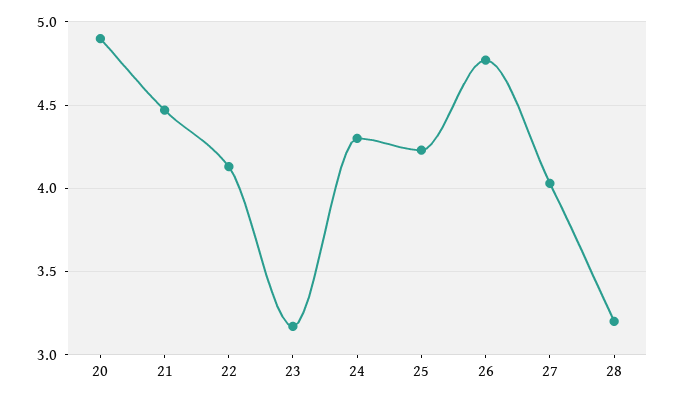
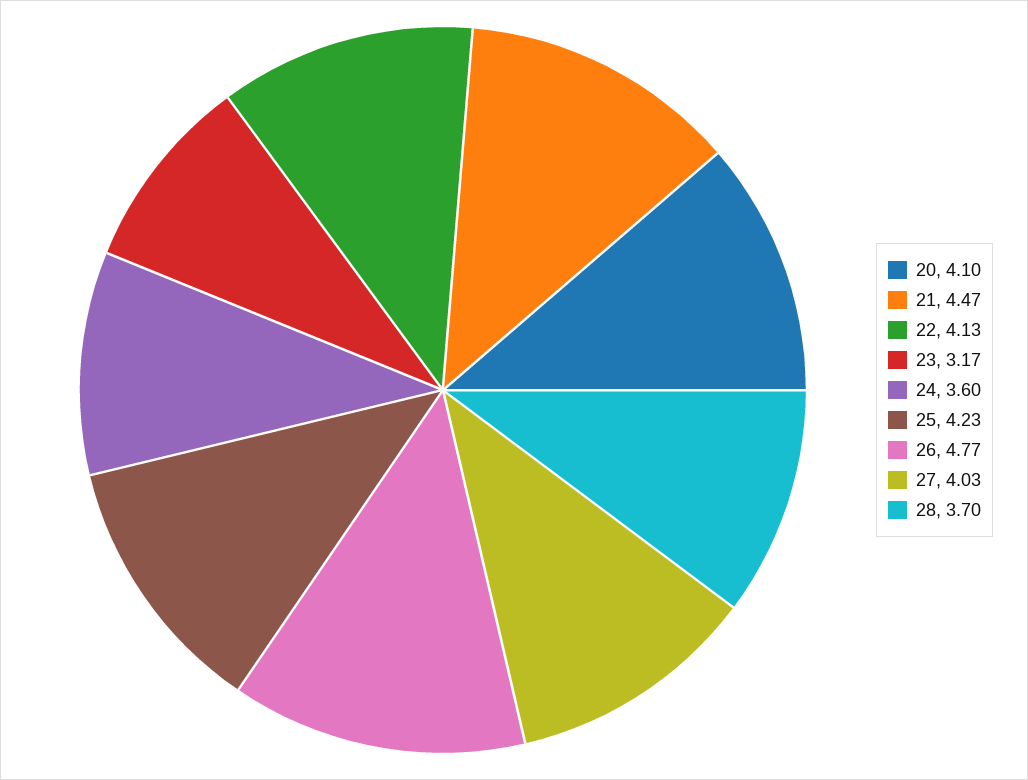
20: 4.9 -> 4.1
24: 4.3 -> 3.6
28: 3.2 -> 3.7

